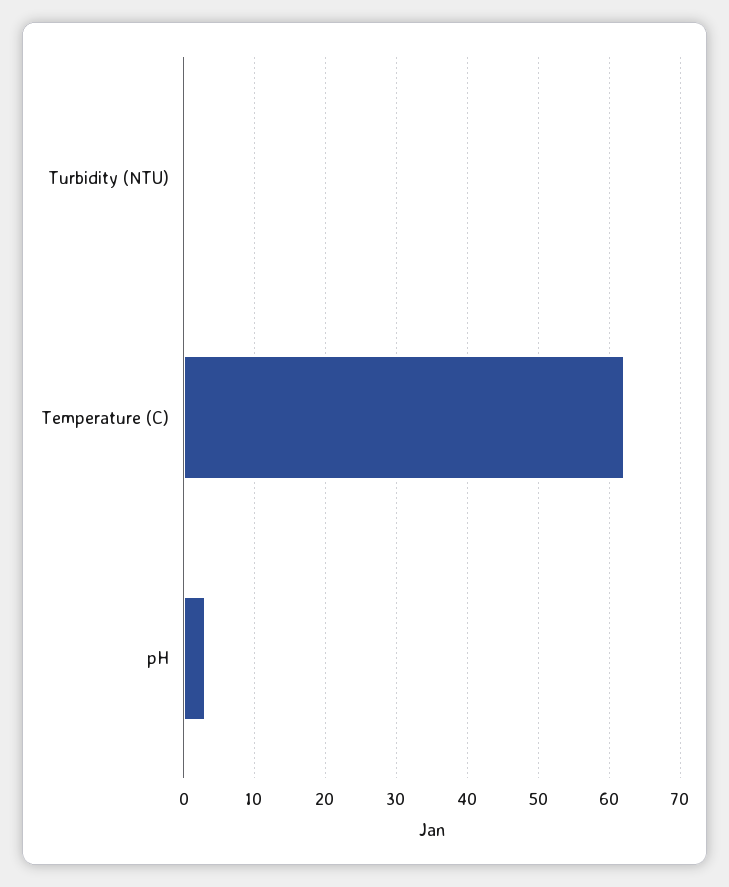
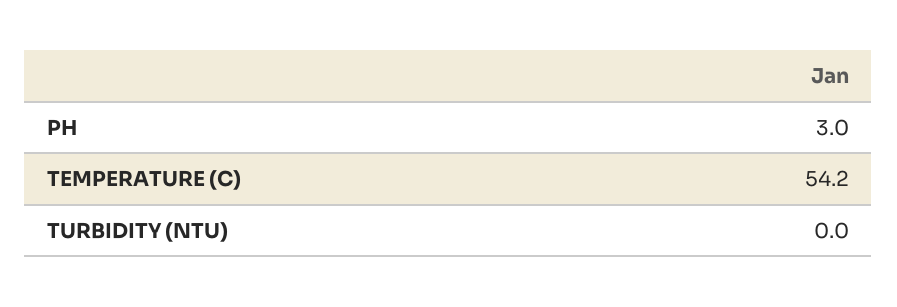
Temperature (C): 62 -> 54.2

